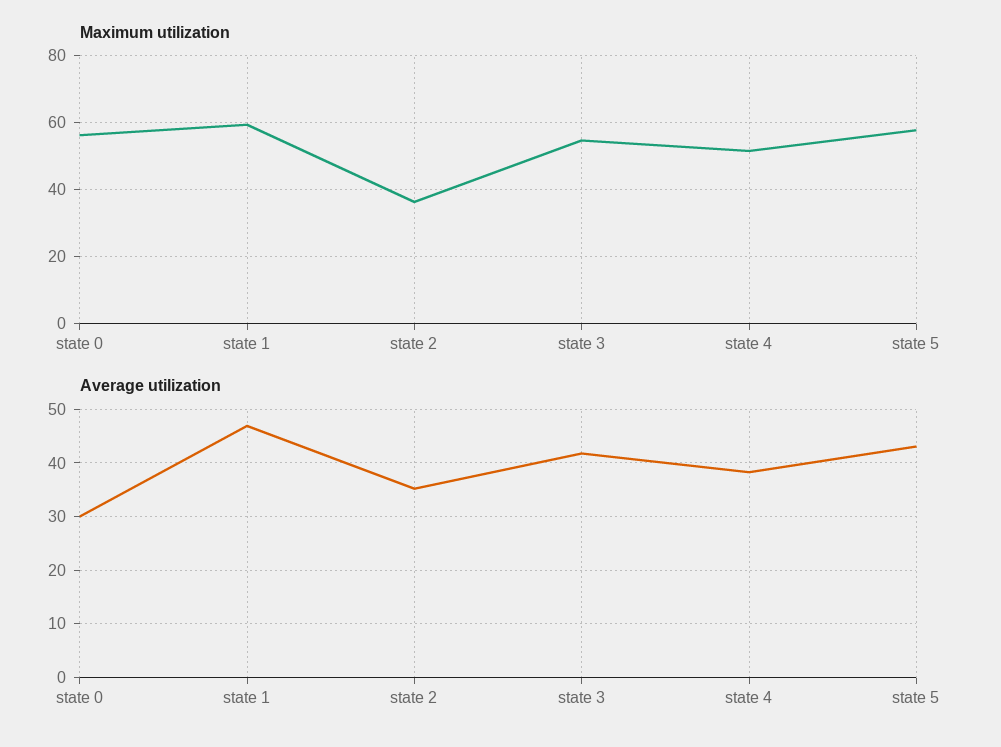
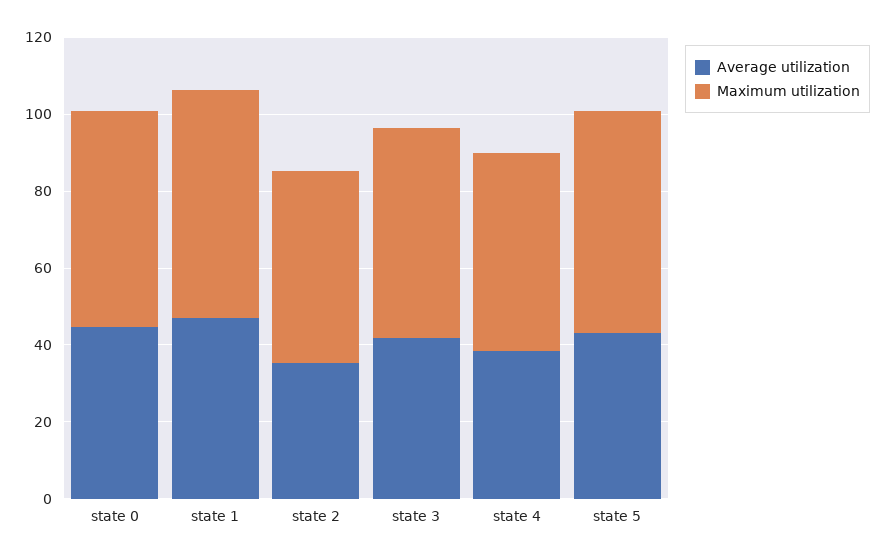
Maximum utilization, state 2: 36 -> 50
Average utilization, state 0: 30 -> 45

